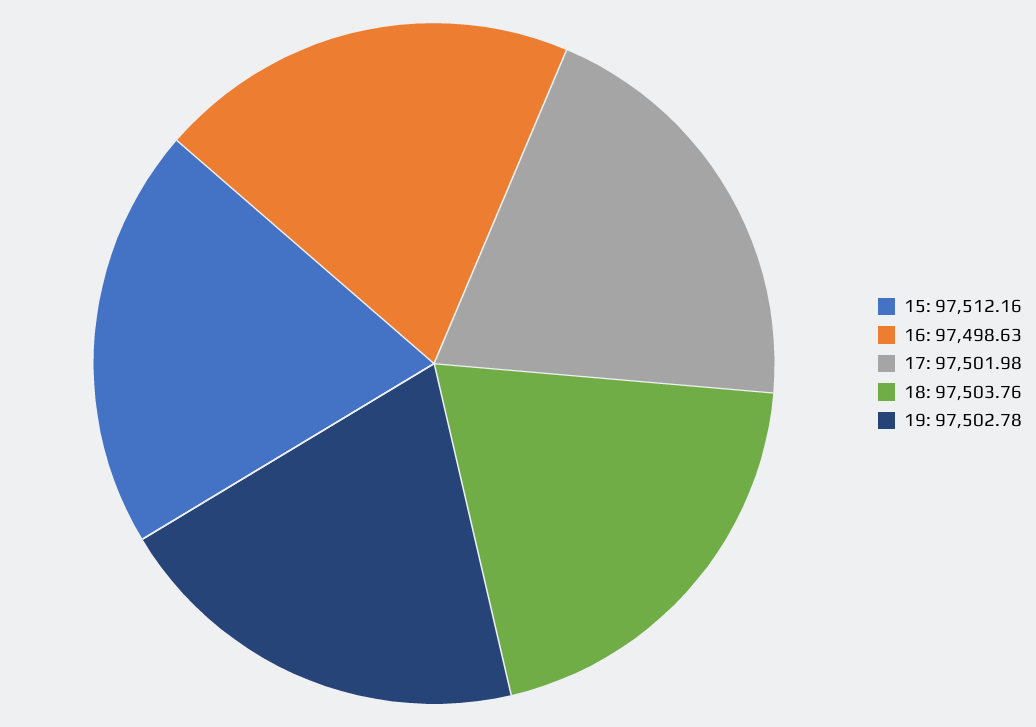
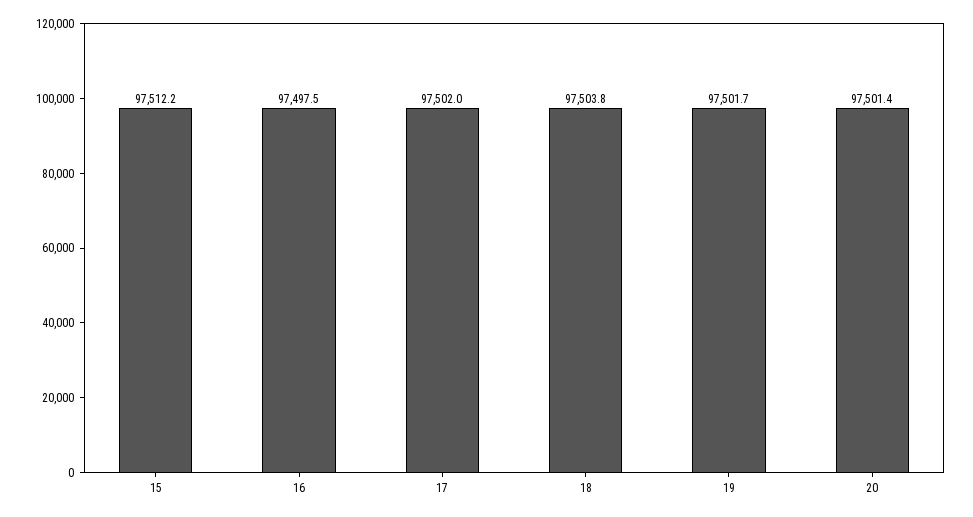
16: 97498.63 -> 97497.5
19: 97502.78 -> 97501.7
20: none -> 97501.4

